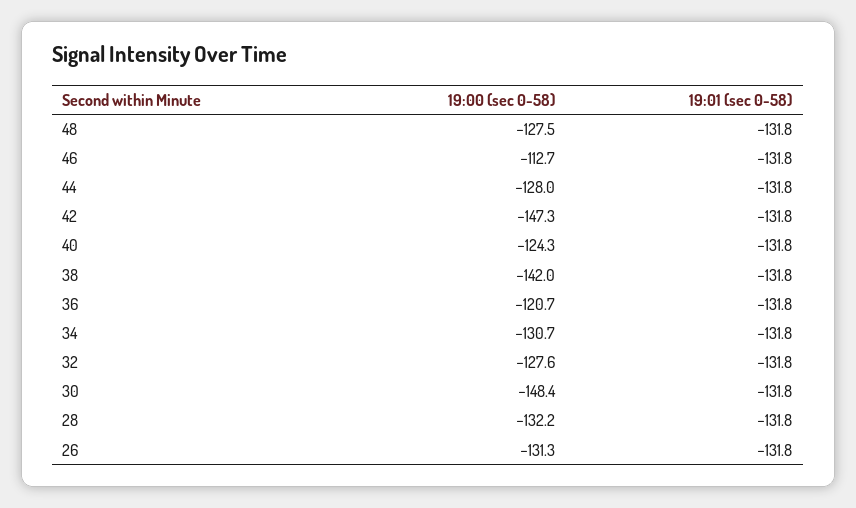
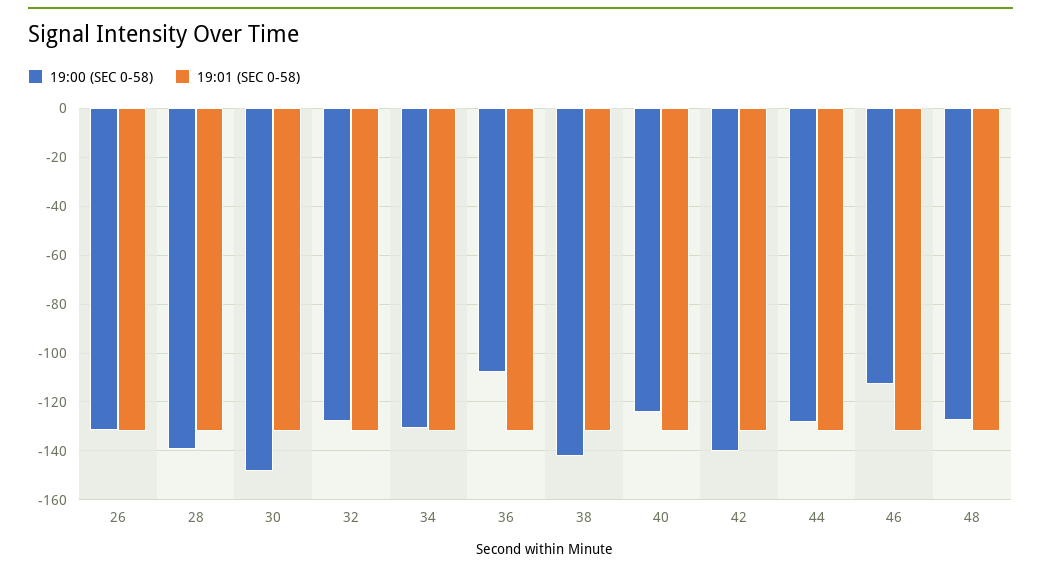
19:00 (sec 0-58), 42: -147.3 -> -140
19:00 (sec 0-58), 36: -120.7 -> -107.5
19:00 (sec 0-58), 28: -132.2 -> -140

